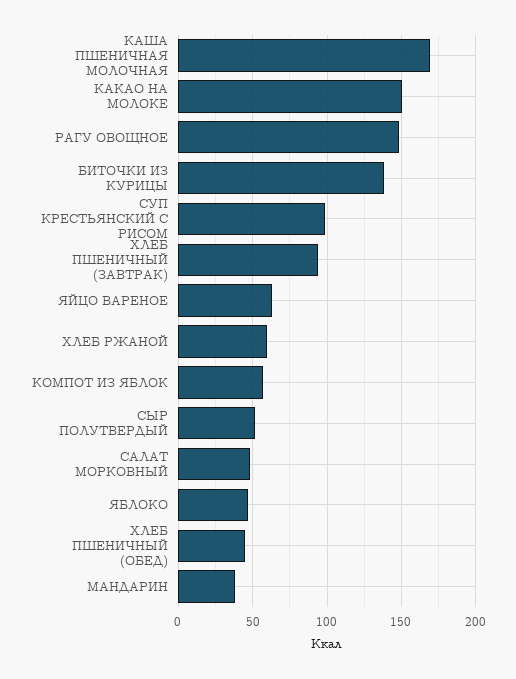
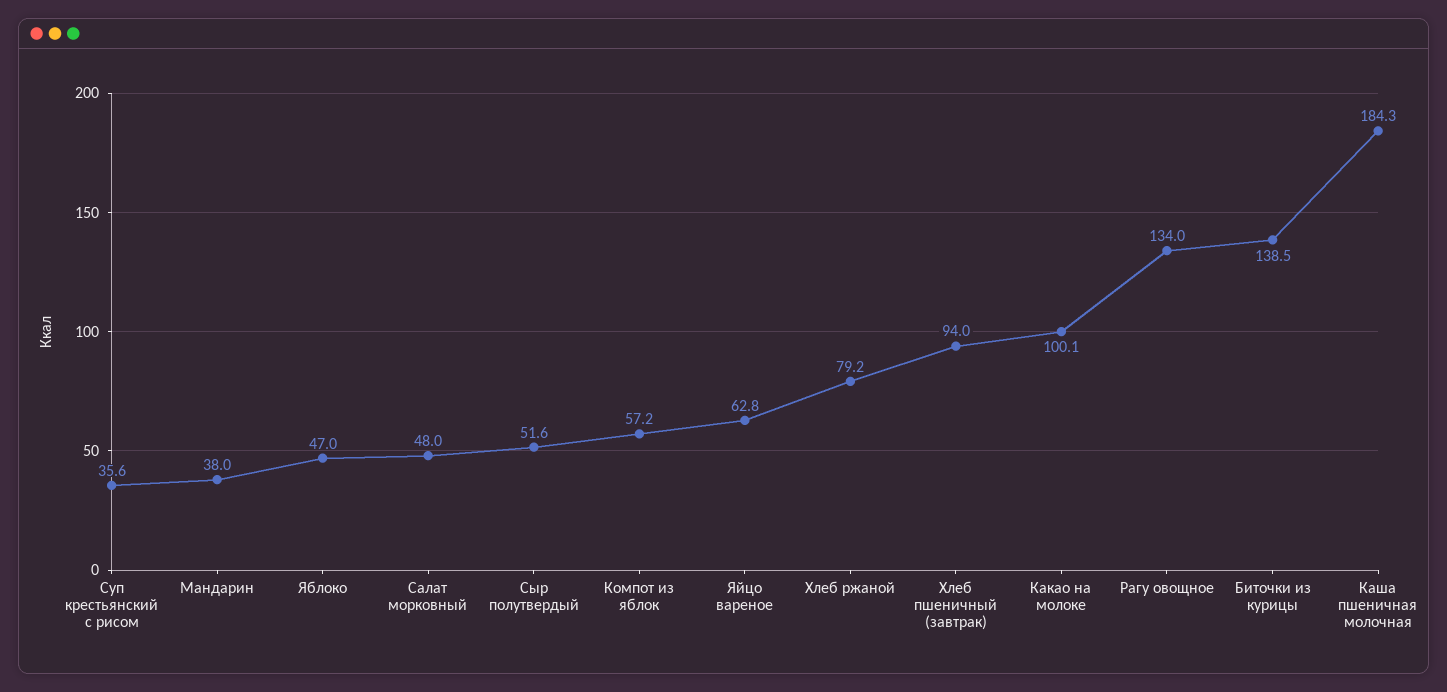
КАША ПШЕНИЧНАЯ МОЛОЧНАЯ: 170 -> 184.3
КАКАО НА МОЛОКЕ: 150 -> 100.1
РАГУ ОВОЩНОЕ: 150 -> 134
СУП КРЕСТЬЯНСКИЙ С РИСОМ: 100 -> 35.6
ХЛЕБ РЖАНОЙ: 60 -> 79.2
ХЛЕБ ПШЕНИЧНЫЙ (ОБЕД): 45 -> none

